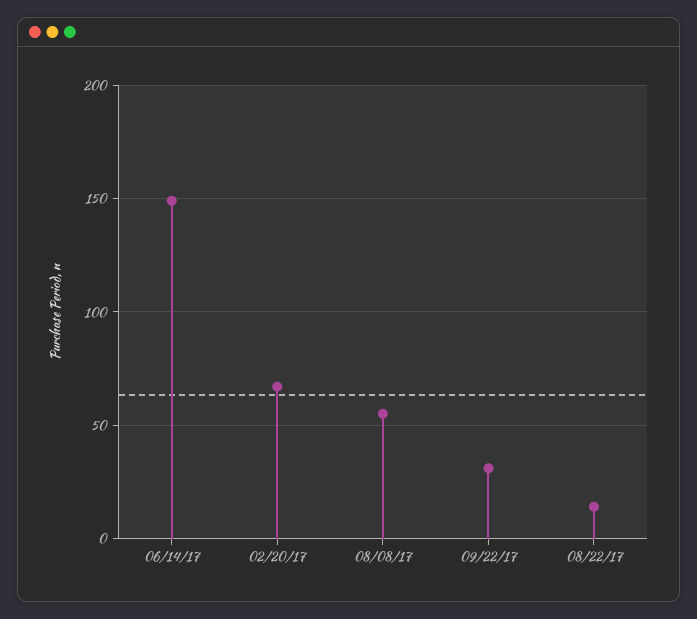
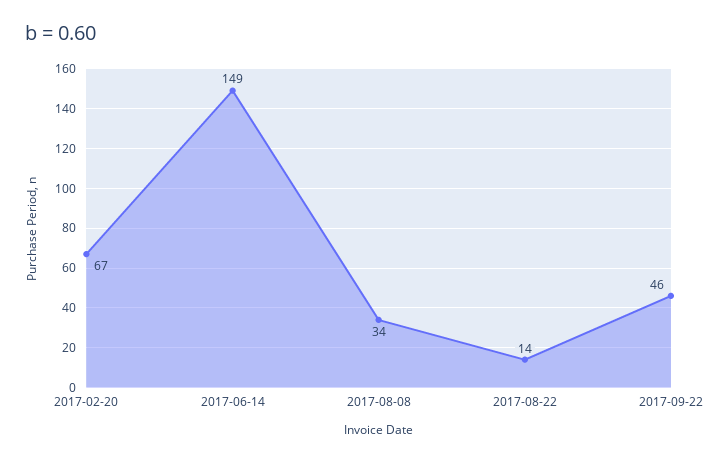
08/08/17: 55 -> 34
09/22/17: 30 -> 46

